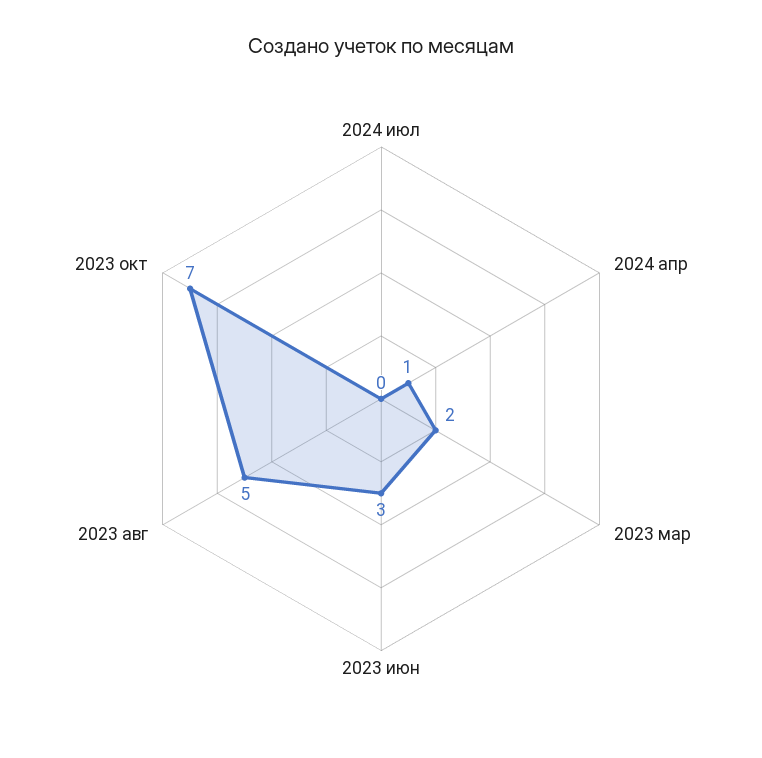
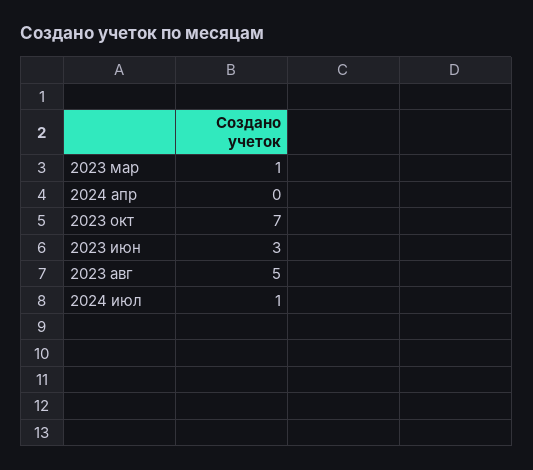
2024 июл: 0 -> 1
2024 апр: 1 -> 0
2023 мар: 2 -> 1

